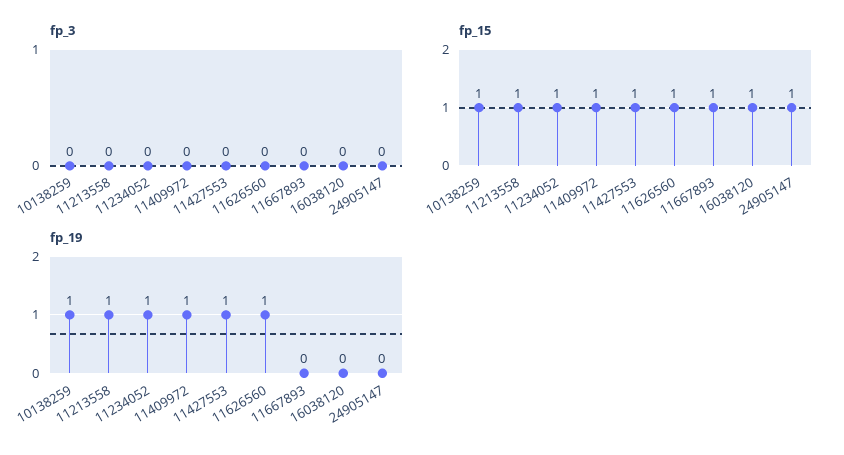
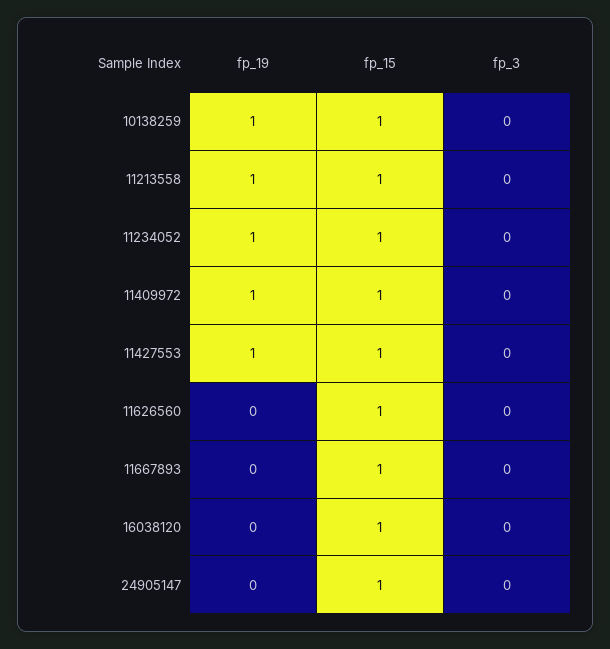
fp_19, 11626560: 1 -> 0

